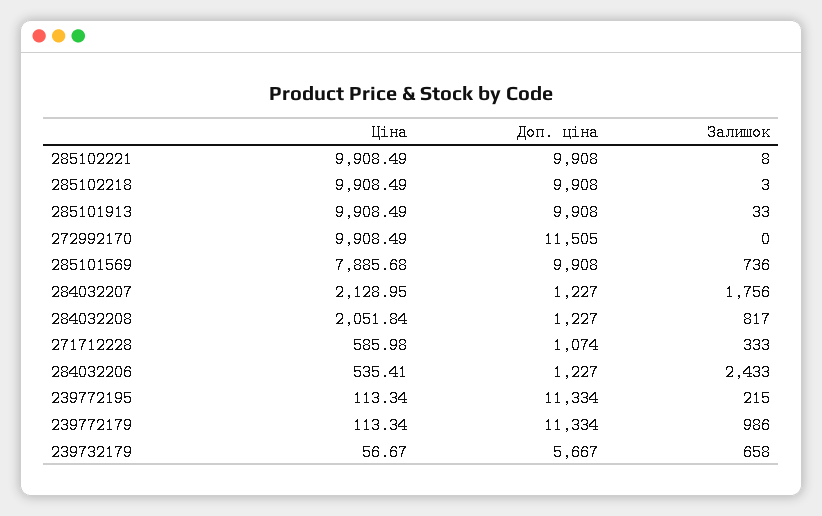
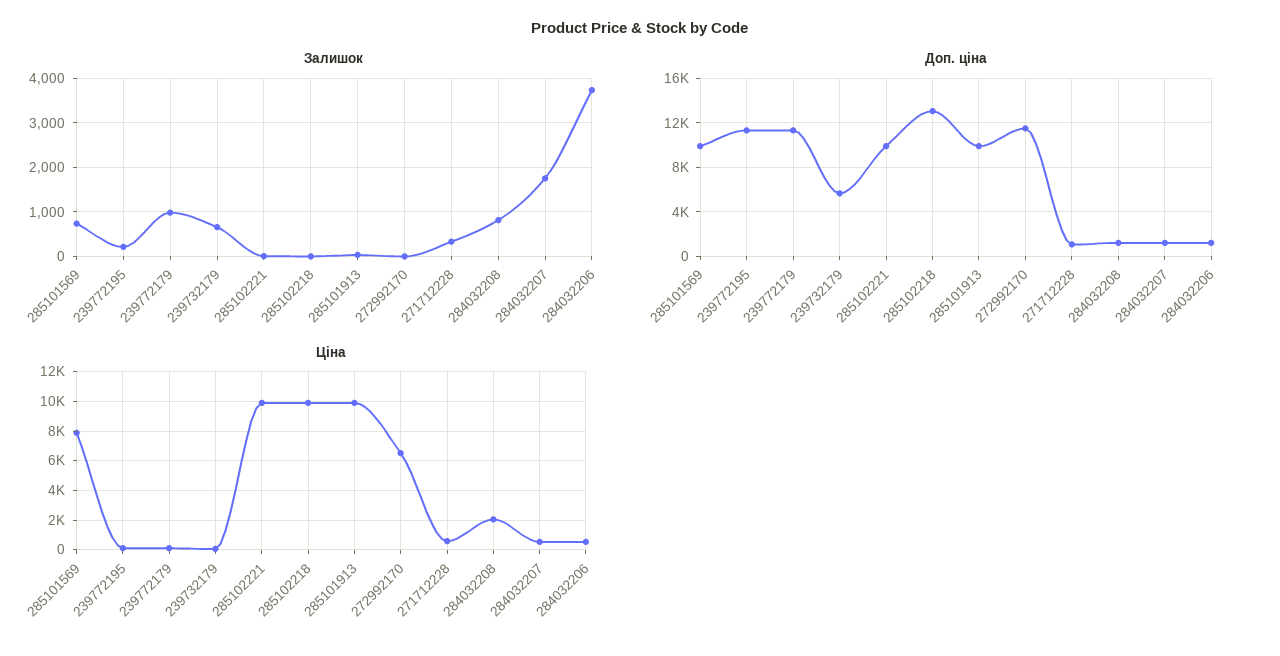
Доп. ціна, 285102218: 9908 -> 13000
Ціна, 272992170: 9908.49 -> 6500
Ціна, 284032207: 2128.95 -> 500
Залишок, 284032206: 2433 -> 3800

